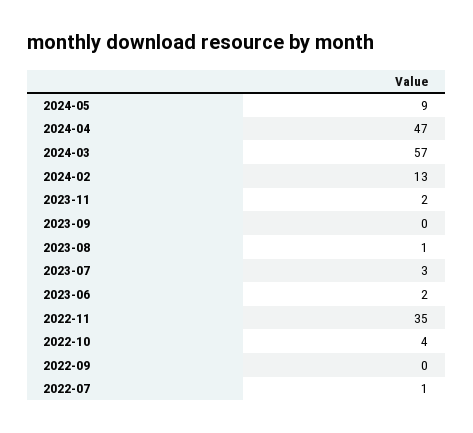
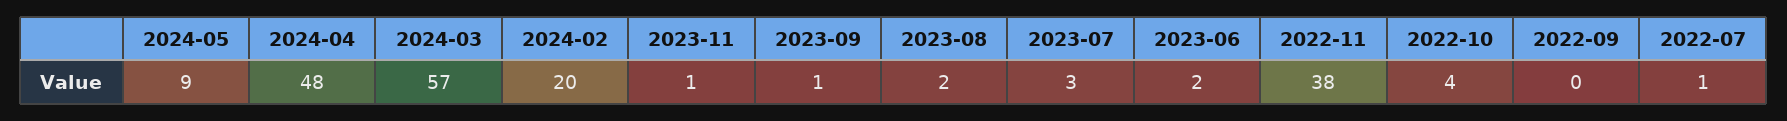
2024-04: 47 -> 48
2024-02: 13 -> 20
2023-11: 2 -> 1
2023-09: 0 -> 1
2023-08: 1 -> 2
2022-11: 35 -> 38

